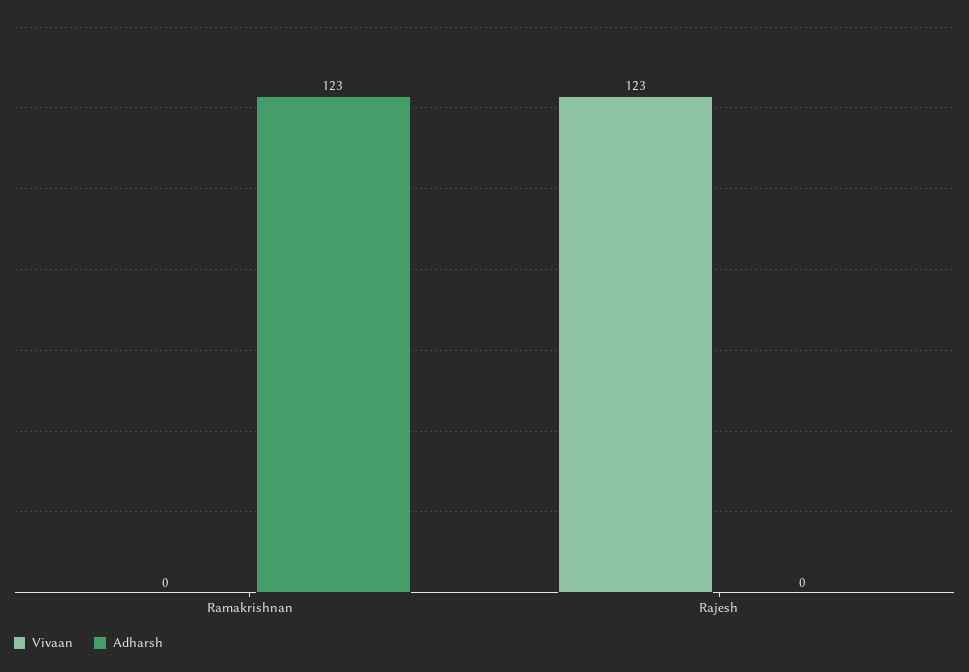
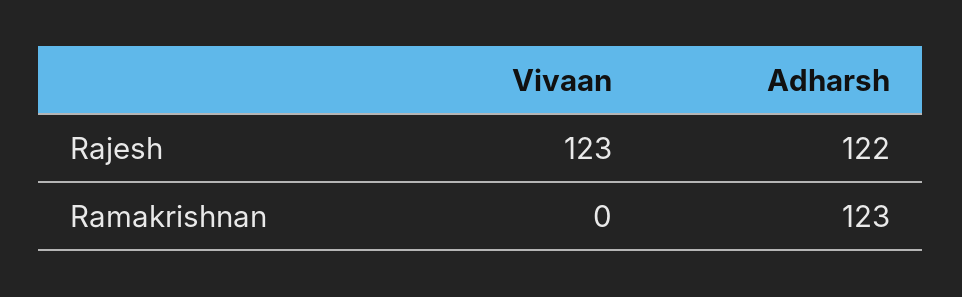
Adharsh, Rajesh: 0 -> 122

